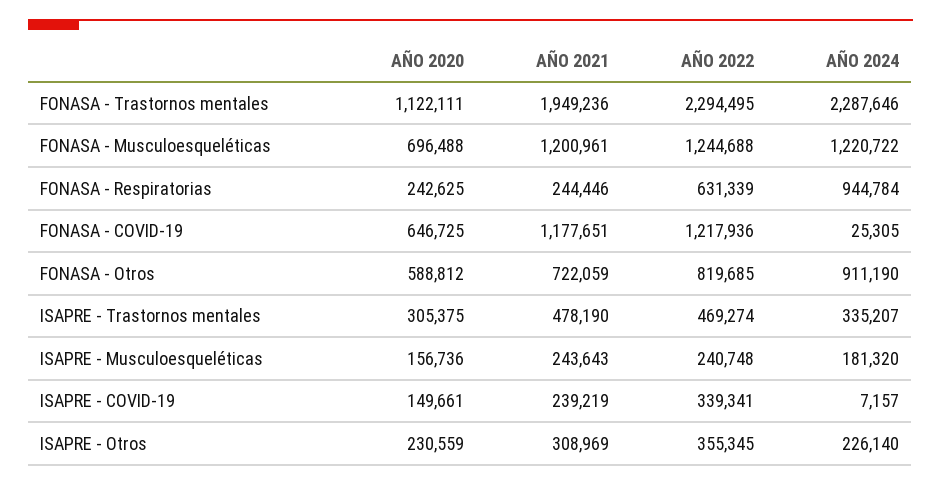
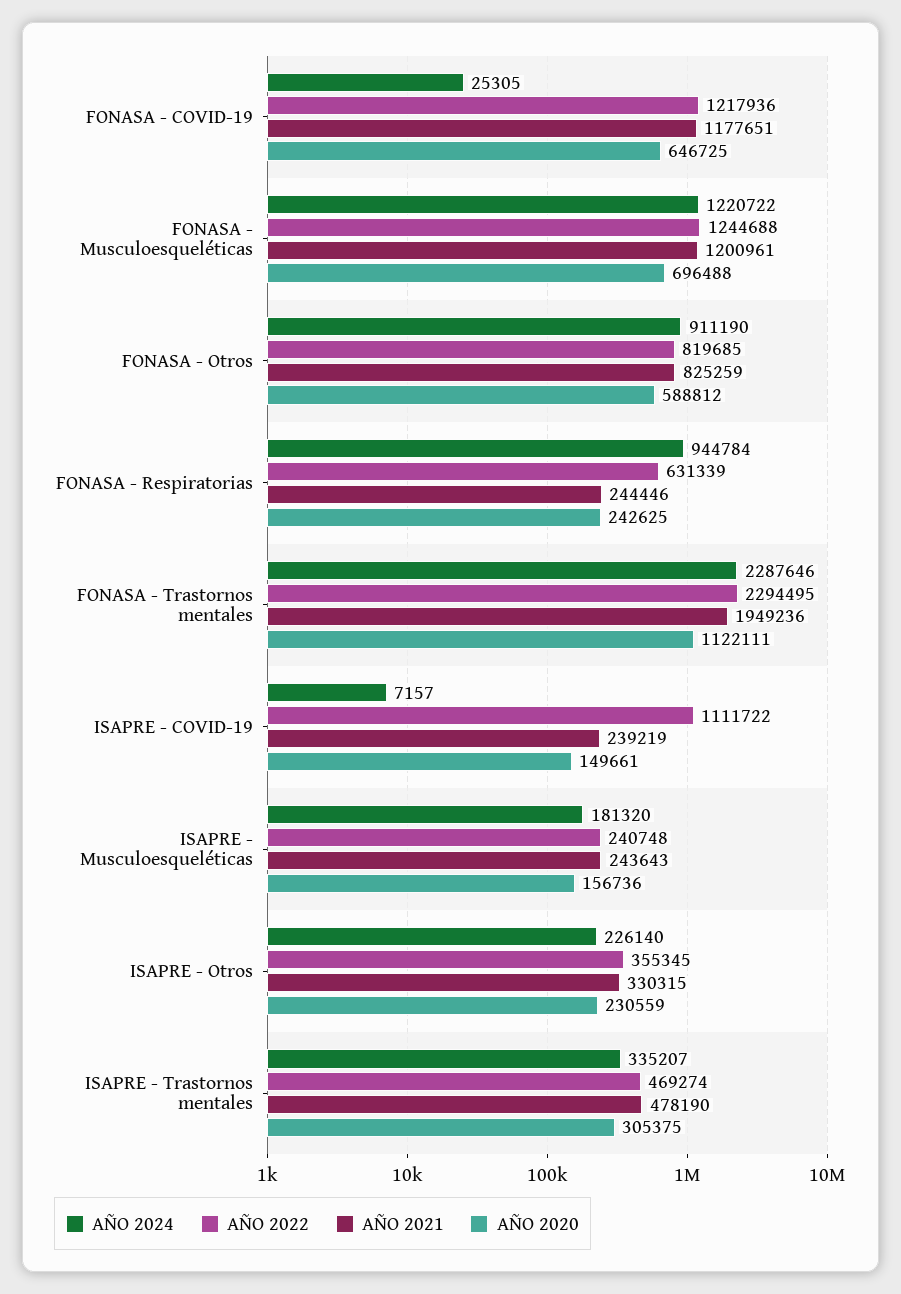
AÑO 2021, FONASA - Otros: 722059 -> 825259
AÑO 2022, ISAPRE - COVID-19: 339341 -> 1111722
AÑO 2021, ISAPRE - Otros: 308969 -> 330315

